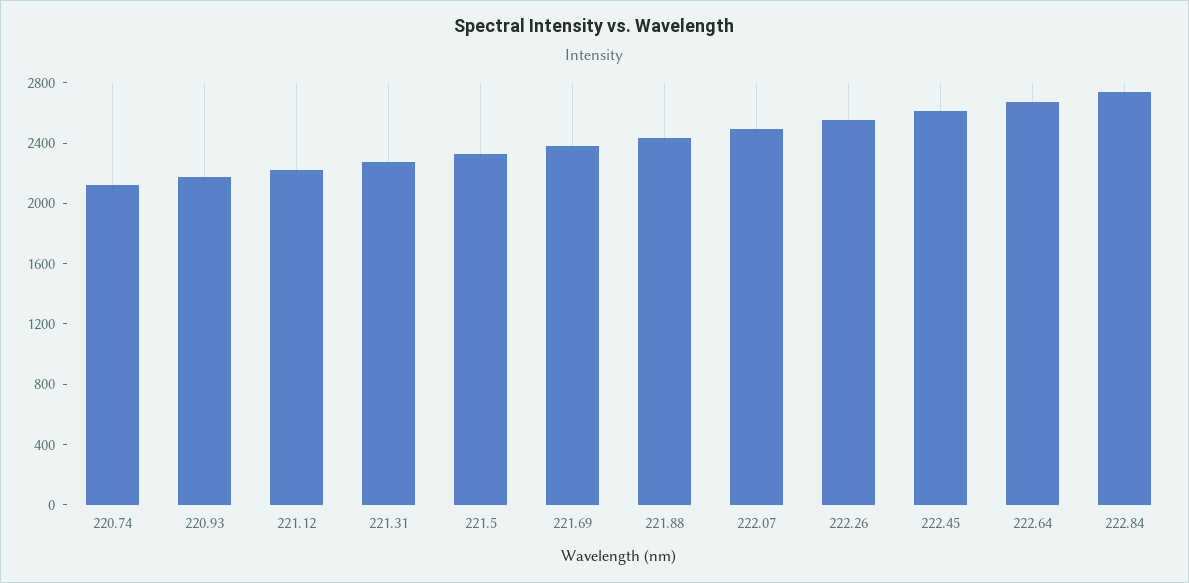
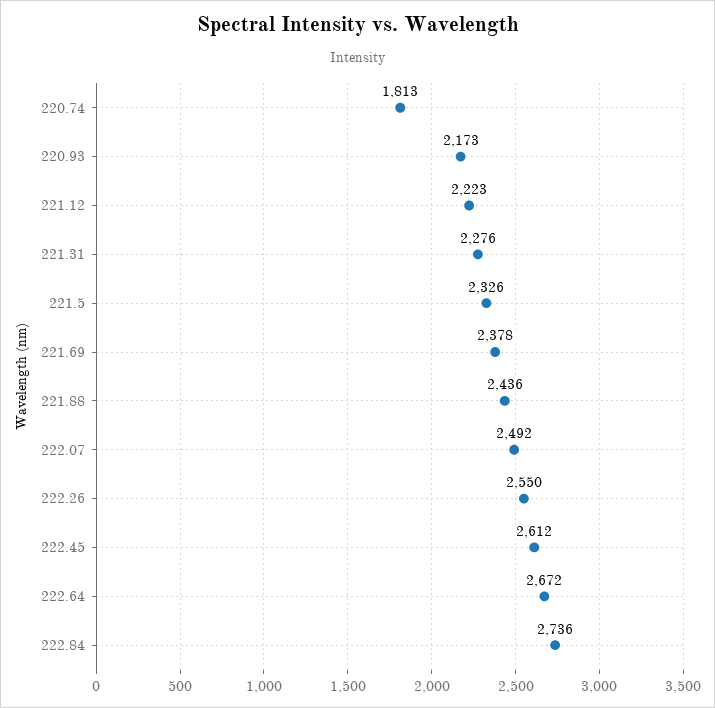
220.74: 2100 -> 1813

